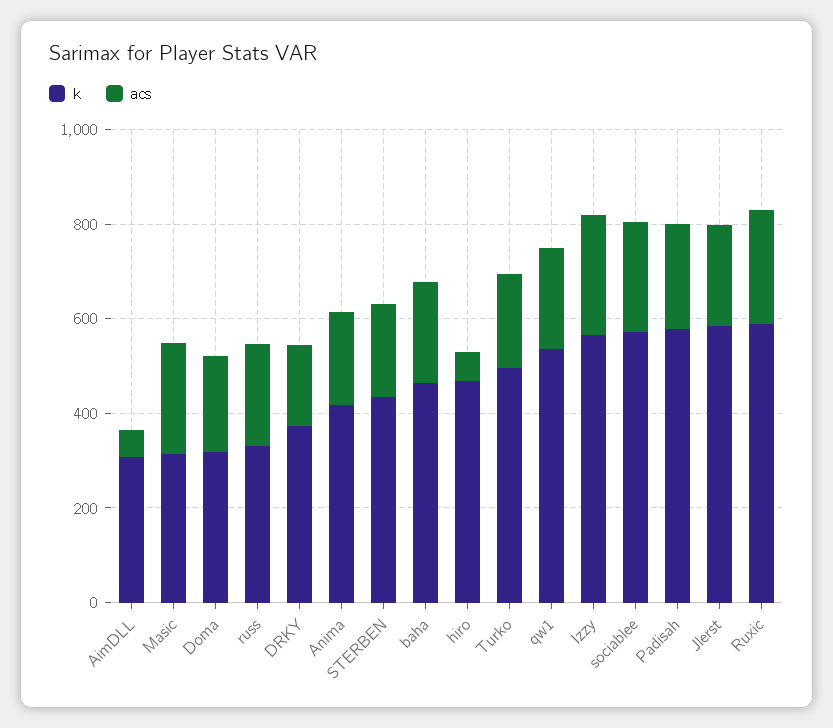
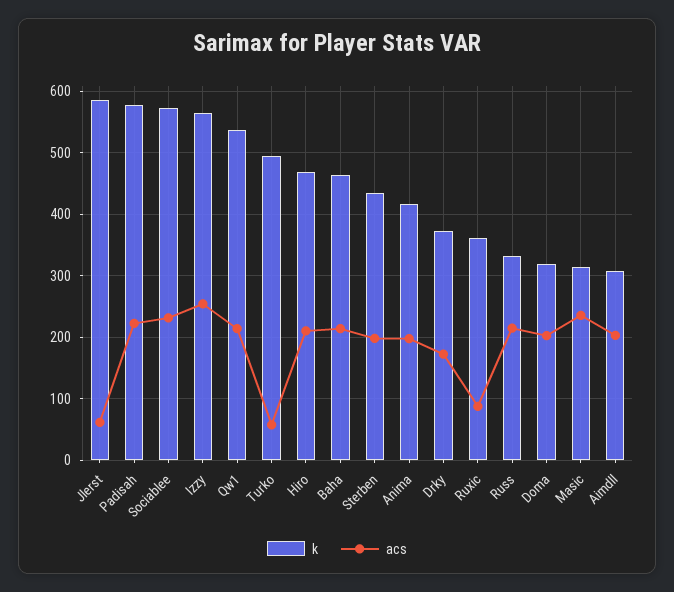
acs, AimDLL: 50 -> 200
acs, hiro: 50 -> 210
acs, Turko: 200 -> 60
acs, Jlerst: 200 -> 60
k, Ruxic: 600 -> 360
acs, Ruxic: 250 -> 90

